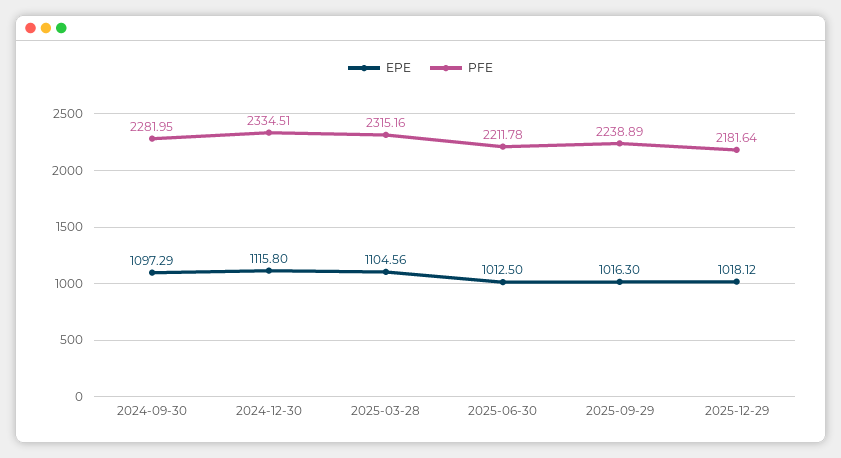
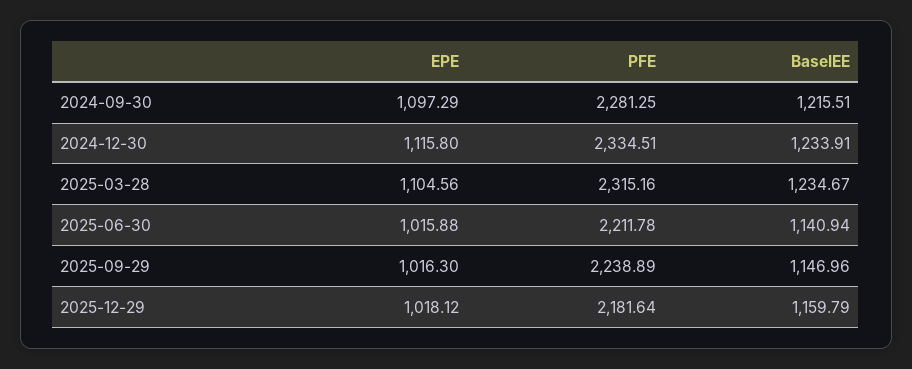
PFE, 2024-09-30: 2281.95 -> 2281.25
EPE, 2025-06-30: 1012.5 -> 1015.88
BaselEE, 2024-09-30: none -> 1215.51
BaselEE, 2024-12-30: none -> 1233.91
BaselEE, 2025-03-28: none -> 1234.67
BaselEE, 2025-06-30: none -> 1140.94
BaselEE, 2025-09-29: none -> 1146.96
BaselEE, 2025-12-29: none -> 1159.79

